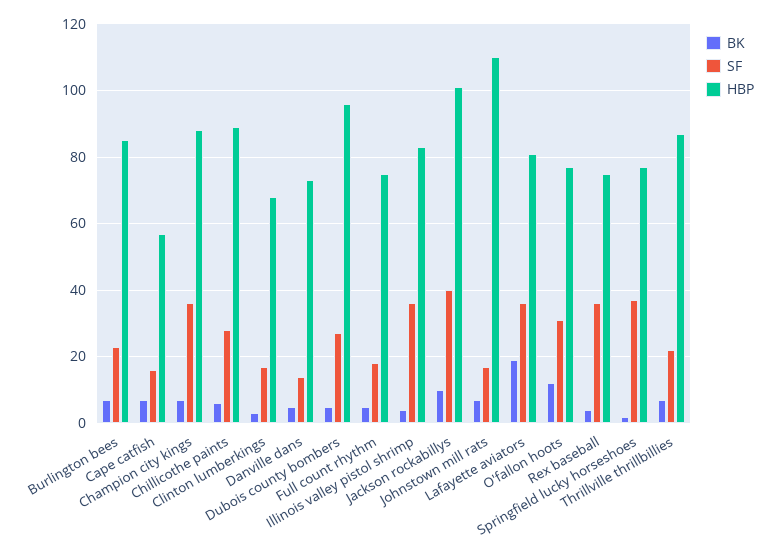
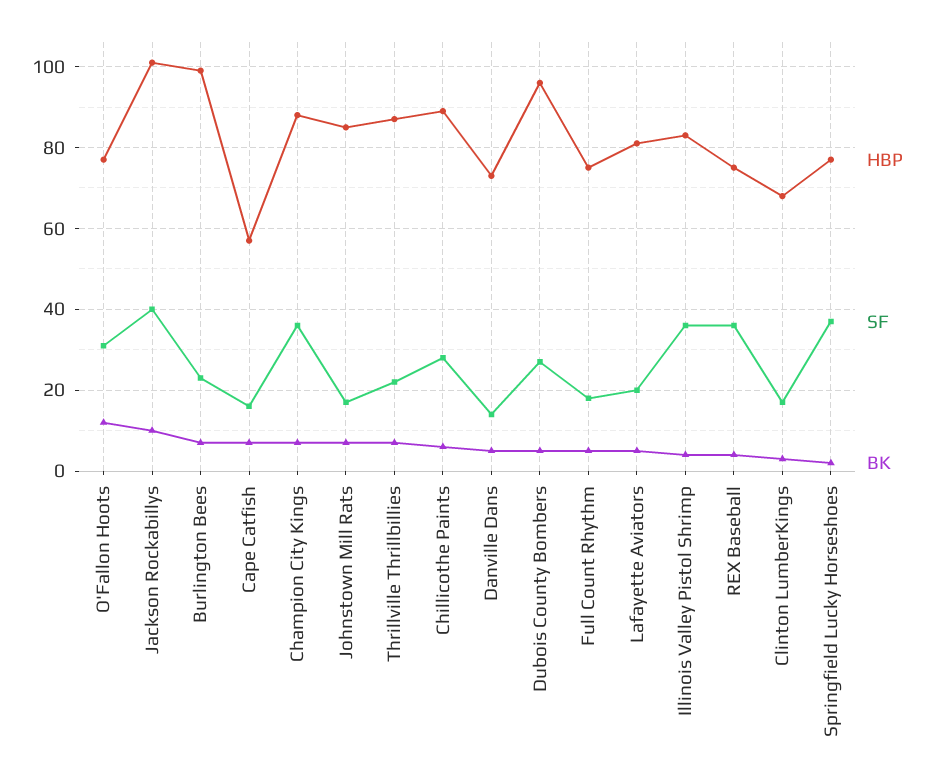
HBP, Burlington bees: 85 -> 100
HBP, Johnstown mill rats: 110 -> 85
BK, Lafayette aviators: 20 -> 5
SF, Lafayette aviators: 35 -> 20

